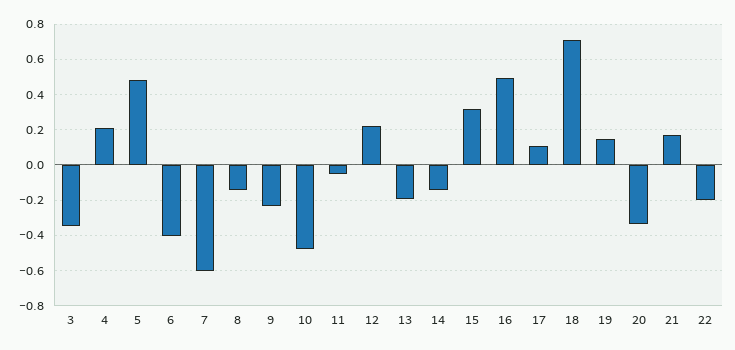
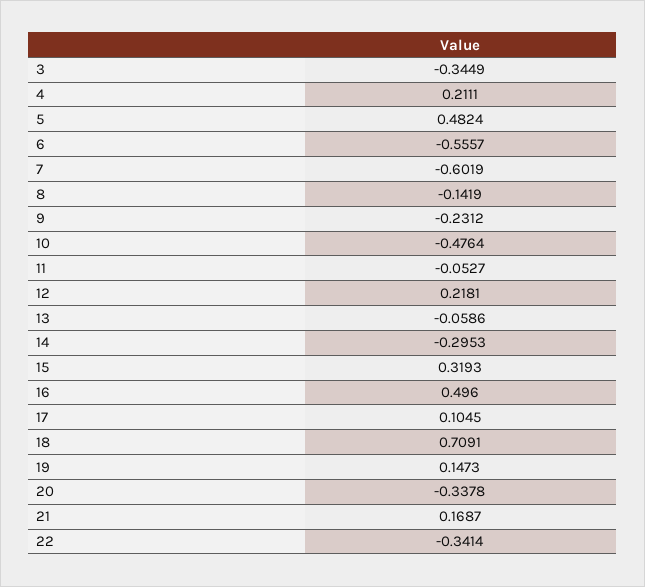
6: -0.4 -> -0.5557
13: -0.2 -> -0.0586
14: -0.15 -> -0.2953
22: -0.2 -> -0.3414

